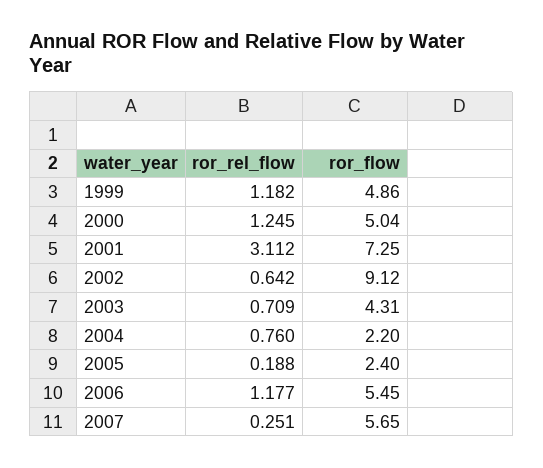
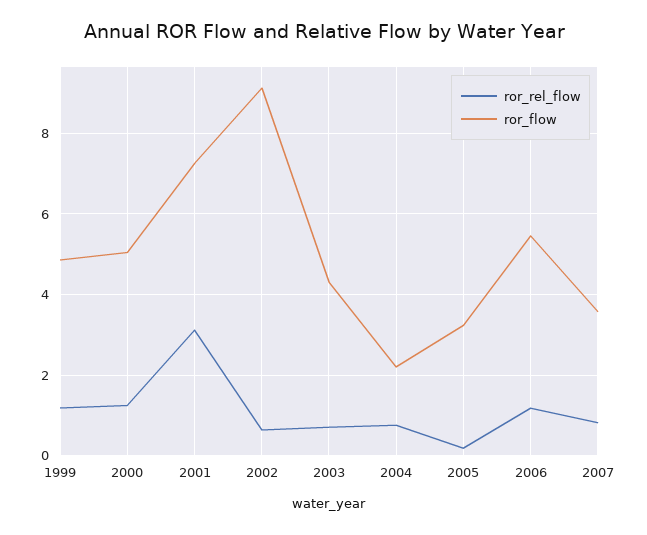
ror_flow, 2005: 2.4 -> 3.2
ror_rel_flow, 2007: 0.251 -> 0.8
ror_flow, 2007: 5.65 -> 3.6

